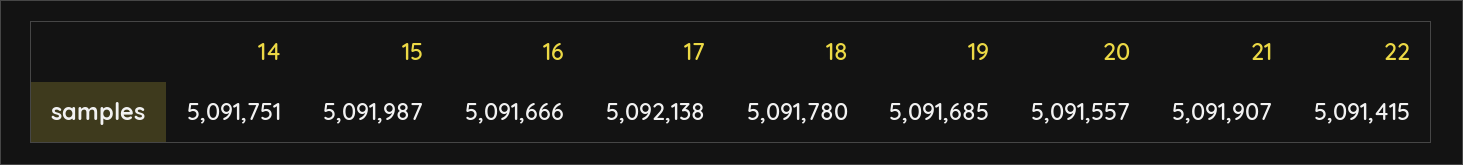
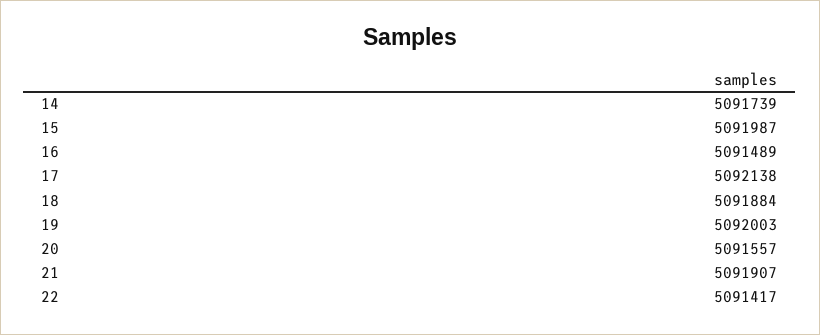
14: 5091751 -> 5091739
16: 5091666 -> 5091489
18: 5091780 -> 5091884
19: 5091685 -> 5092003
22: 5091415 -> 5091417

